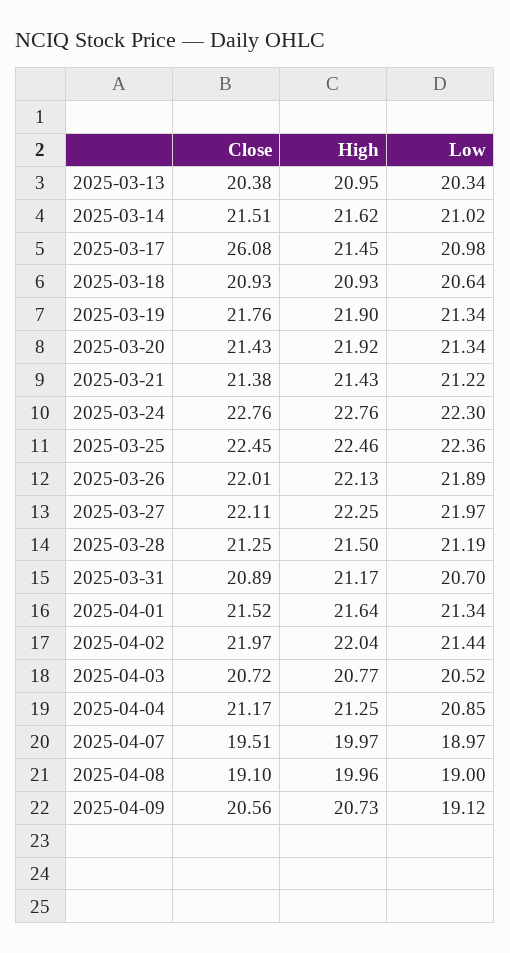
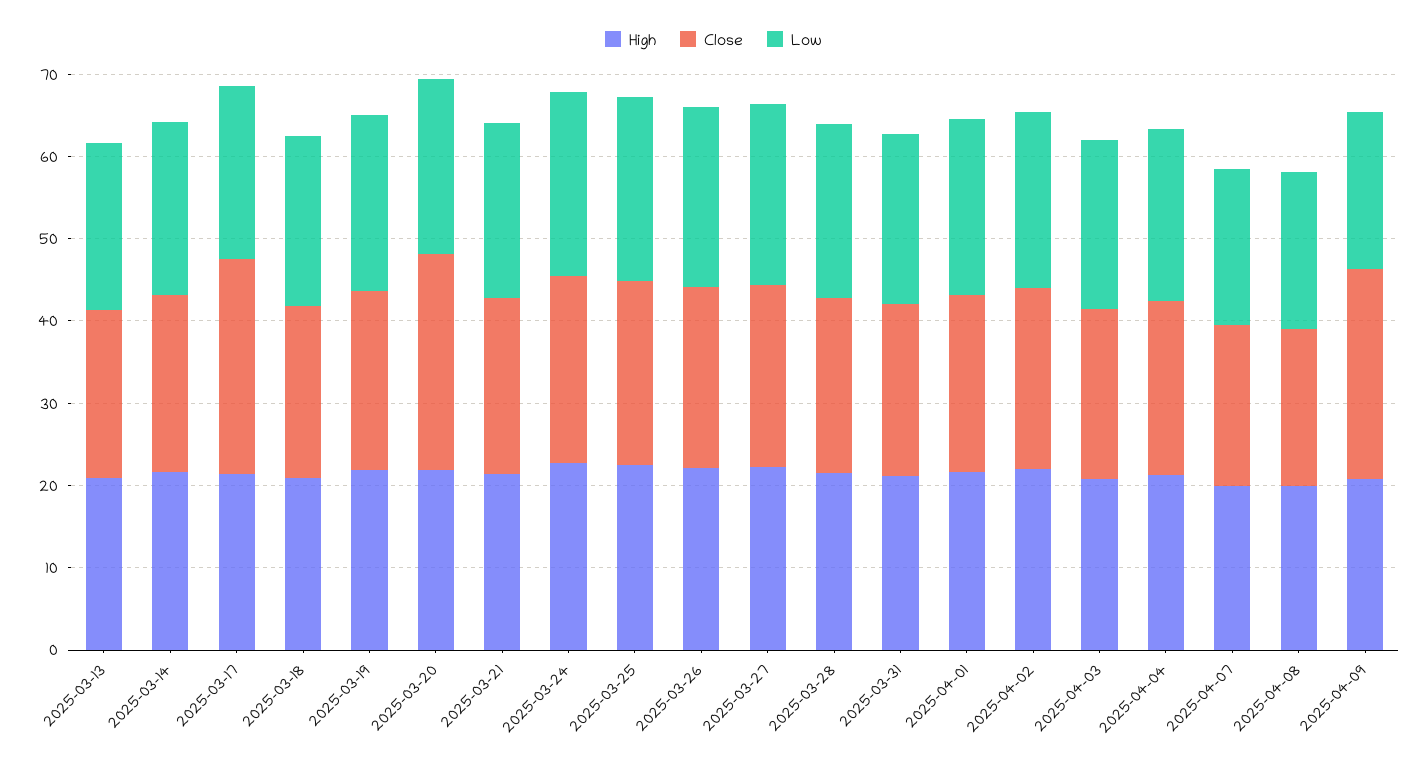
Close, 2025-03-20: 21.43 -> 26
Close, 2025-04-09: 20.56 -> 26

